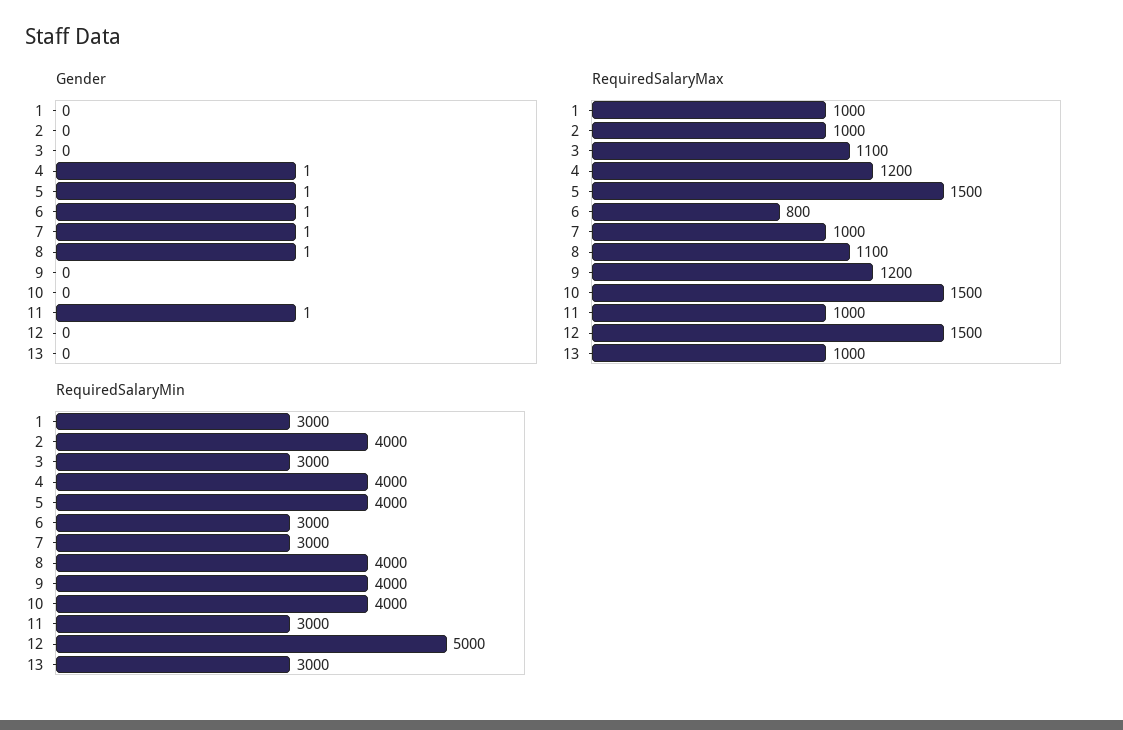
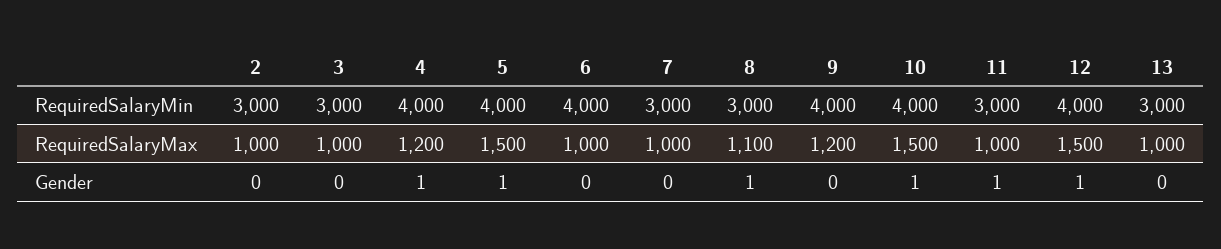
Gender, 1: 0 -> none
Gender, 6: 1 -> 0
Gender, 7: 1 -> 0
Gender, 10: 0 -> 1
Gender, 12: 0 -> 1
RequiredSalaryMax, 1: 1000 -> none
RequiredSalaryMax, 3: 1100 -> 1000
RequiredSalaryMax, 6: 800 -> 1000
RequiredSalaryMin, 1: 3000 -> none
RequiredSalaryMin, 2: 4000 -> 3000
RequiredSalaryMin, 6: 3000 -> 4000
RequiredSalaryMin, 8: 4000 -> 3000
RequiredSalaryMin, 12: 5000 -> 4000

